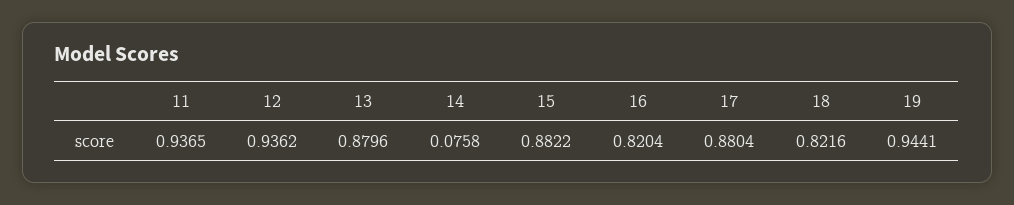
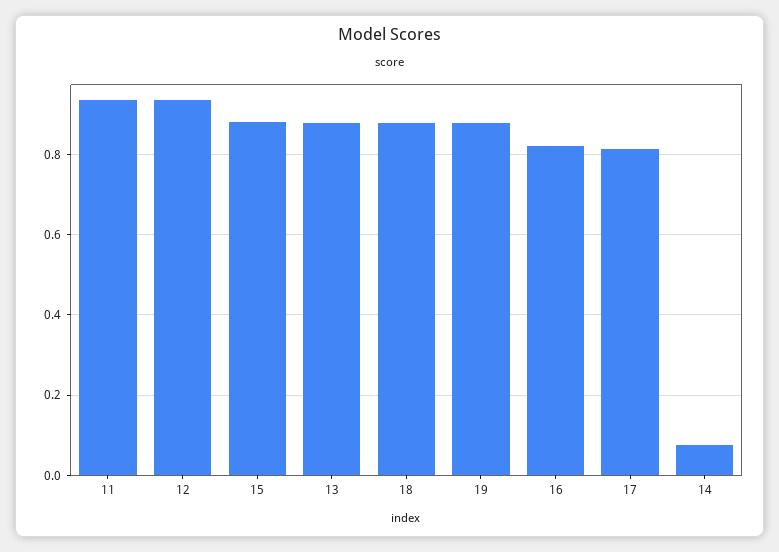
17: 0.8804 -> 0.82
18: 0.8216 -> 0.88
19: 0.9441 -> 0.88

